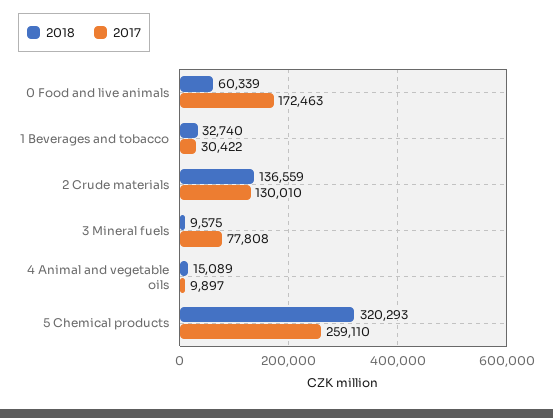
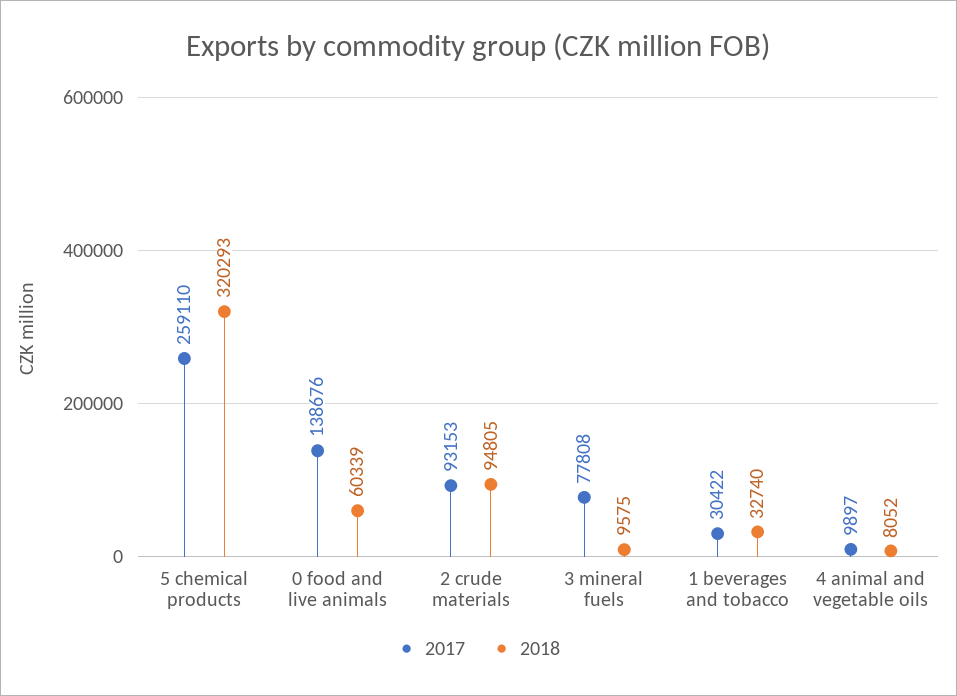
2017, 0 Food and live animals: 172463 -> 138676
2018, 2 Crude materials: 136559 -> 94805
2017, 2 Crude materials: 130010 -> 93153
2018, 4 Animal and vegetable oils: 15089 -> 8052

